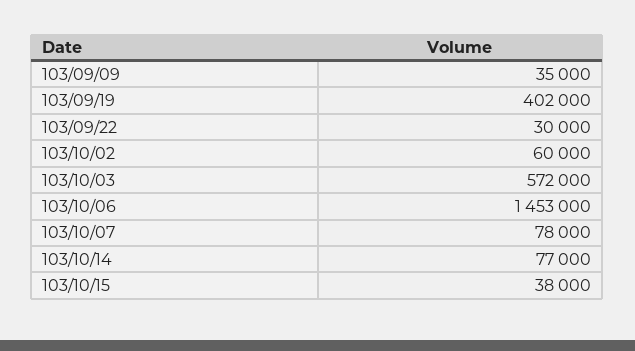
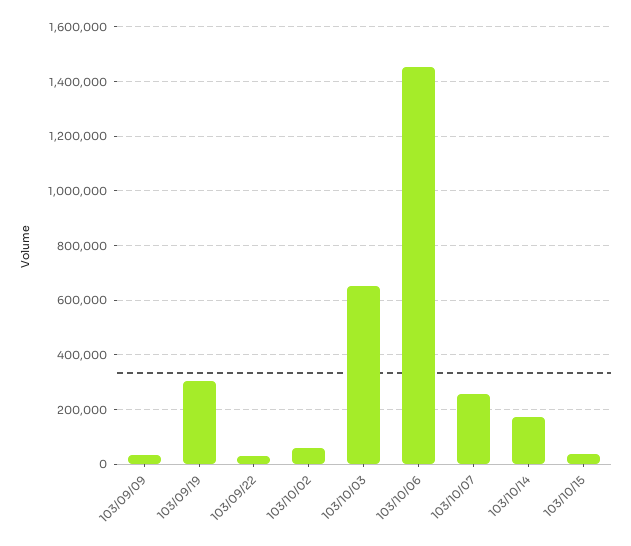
103/09/19: 402000 -> 300000
103/10/03: 572000 -> 650000
103/10/07: 78000 -> 250000
103/10/14: 77000 -> 175000

